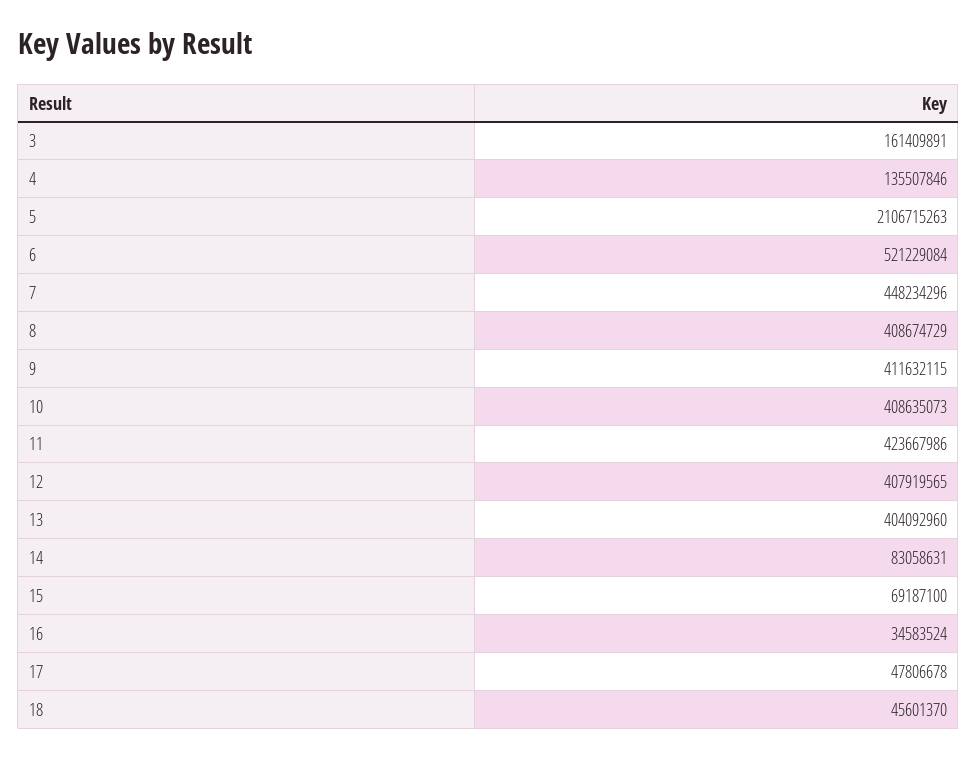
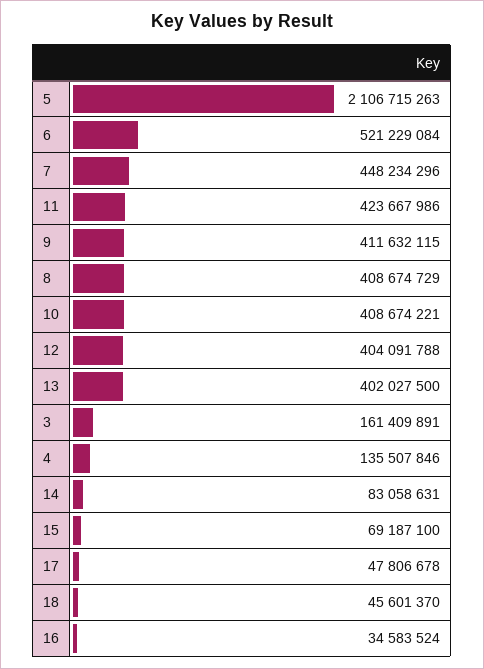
10: 408635073 -> 408674221
12: 407919565 -> 404091788
13: 404092960 -> 402027500

